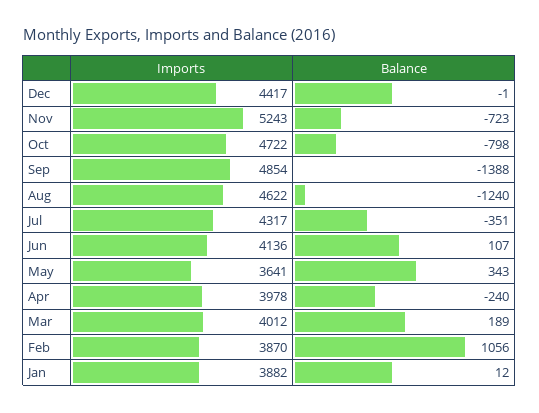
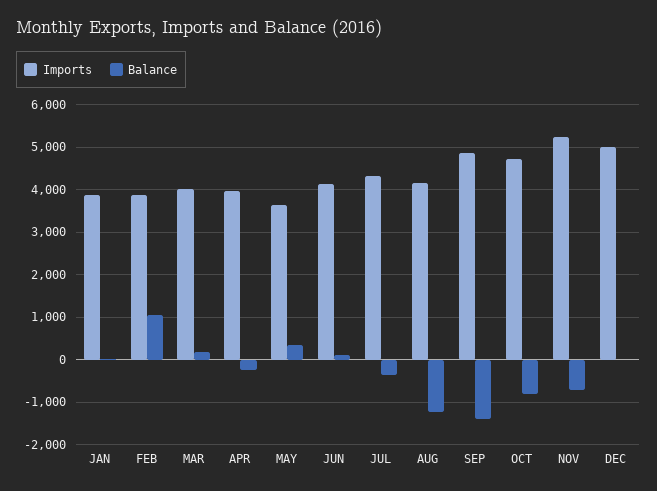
Imports, Dec: 4417 -> 5000
Imports, Aug: 4622 -> 4200

